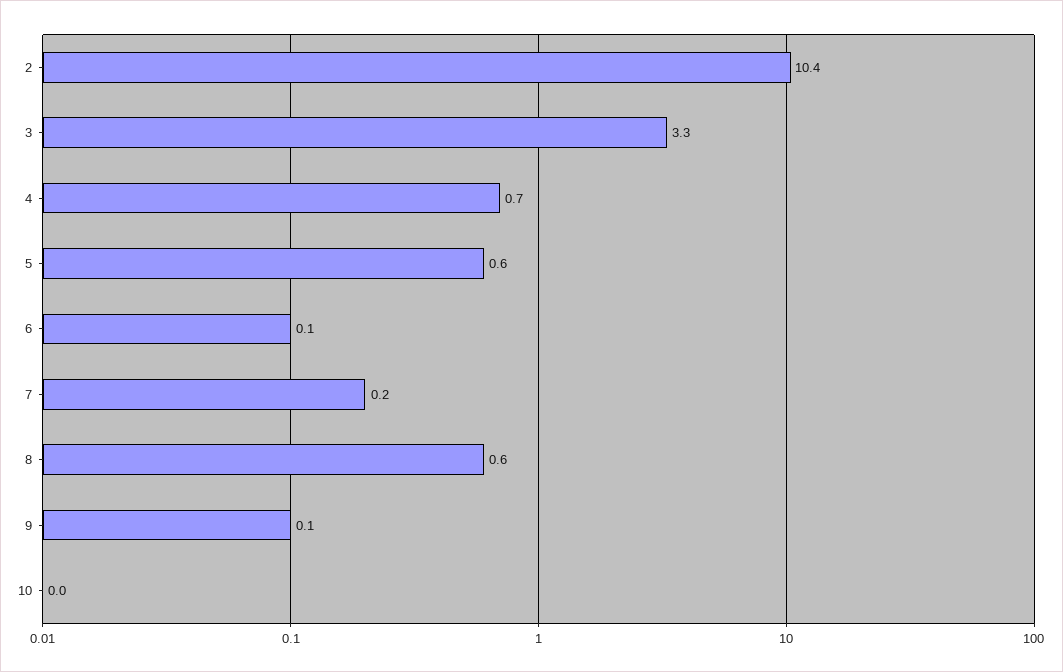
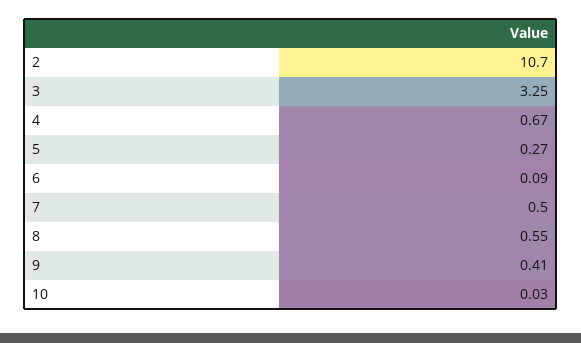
2: 10.4 -> 10.7
5: 0.6 -> 0.27
7: 0.2 -> 0.5
9: 0.1 -> 0.41

